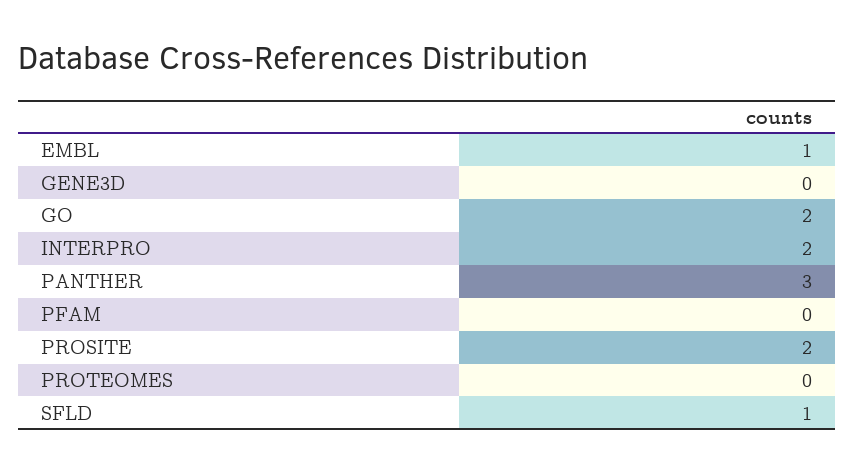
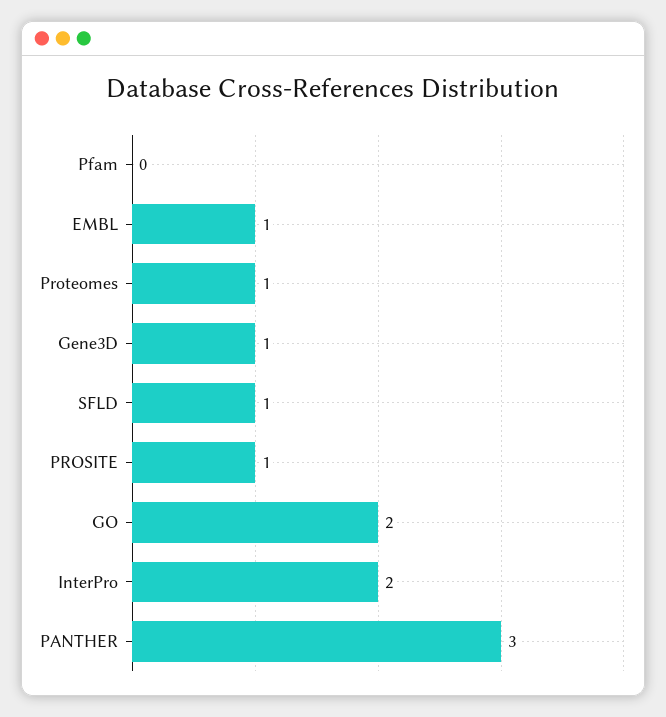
GENE3D: 0 -> 1
PROSITE: 2 -> 1
PROTEOMES: 0 -> 1

